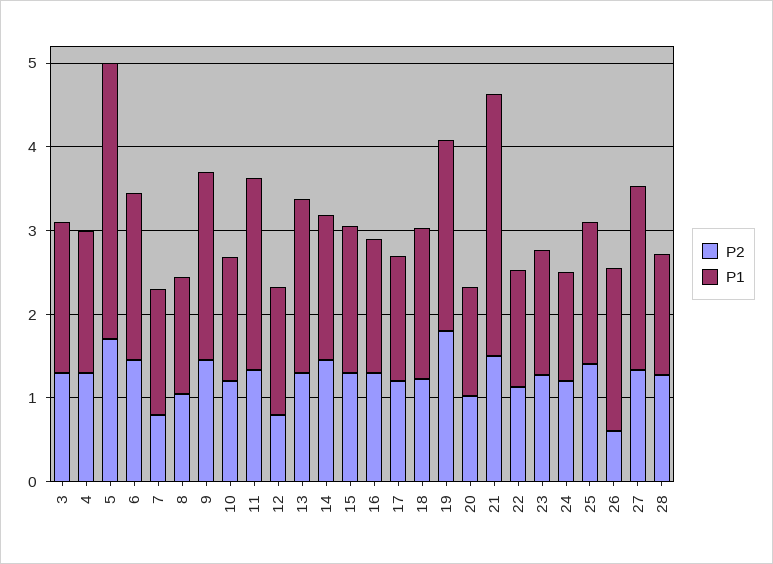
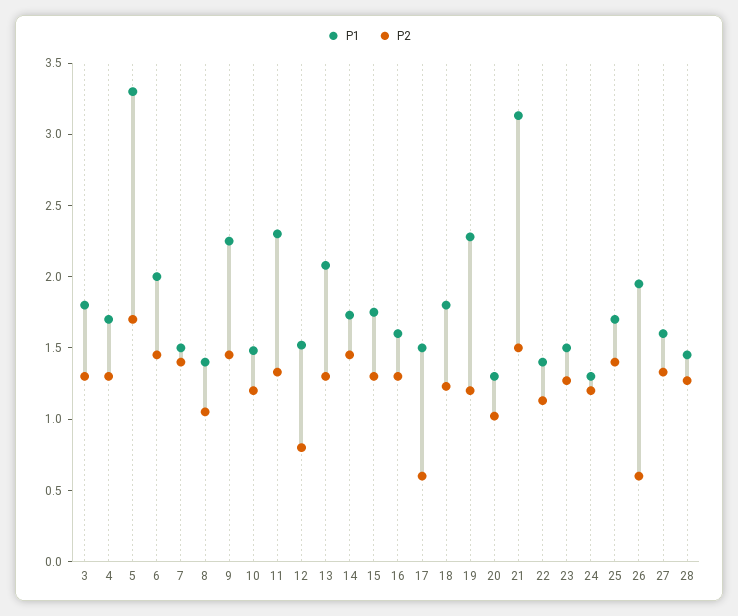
P2, 7: 0.8 -> 1.4
P2, 17: 1.2 -> 0.6
P2, 19: 1.8 -> 1.2
P1, 27: 2.2 -> 1.6

